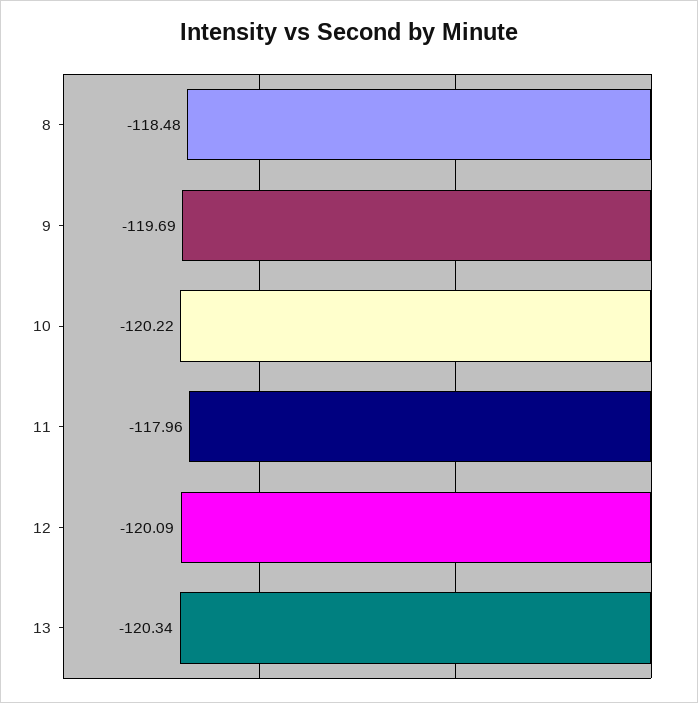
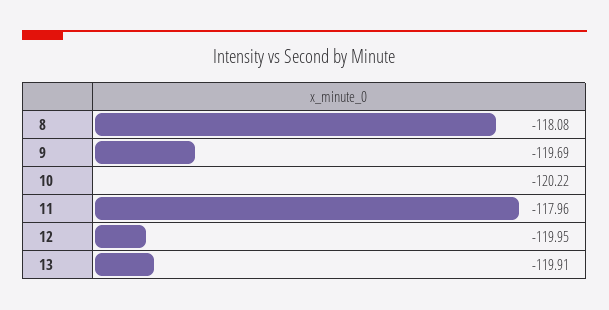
8: -118.48 -> -118.08
12: -120.09 -> -119.95
13: -120.34 -> -119.91

